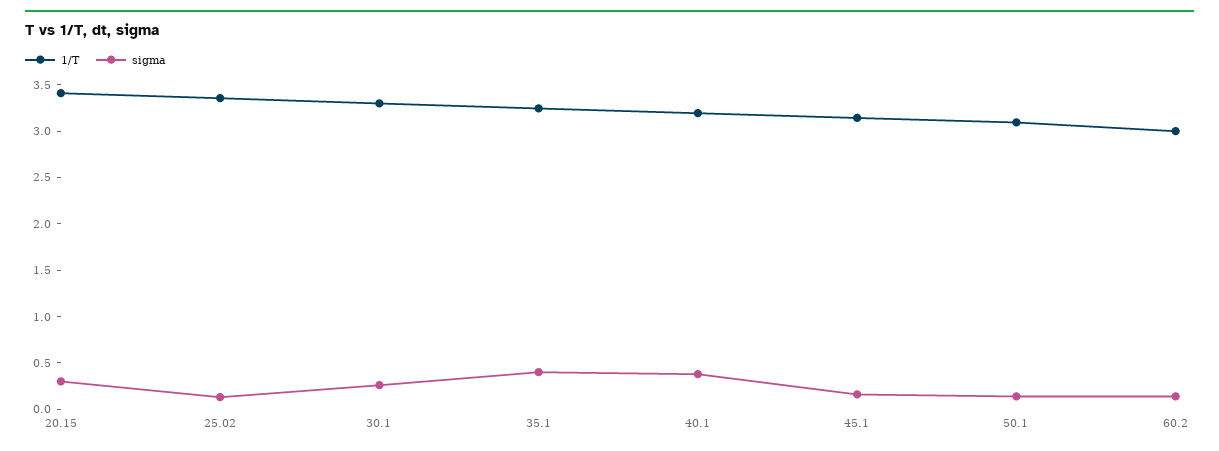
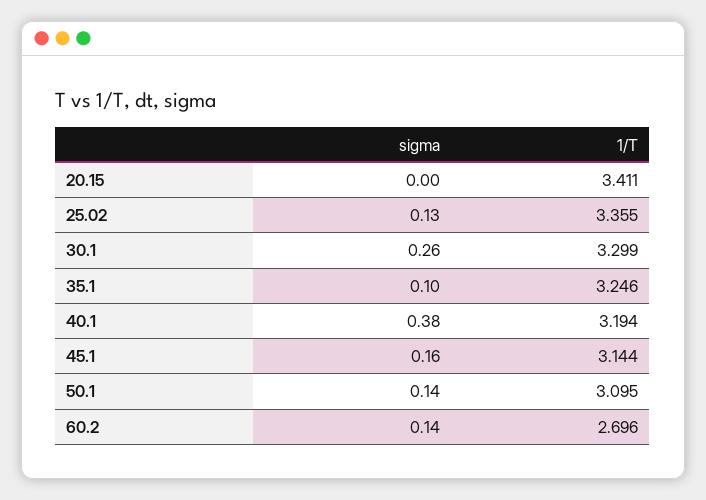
sigma, 20.15: 0.3 -> 0
sigma, 35.1: 0.4 -> 0.1
1/T, 60.2: 3 -> 2.696

